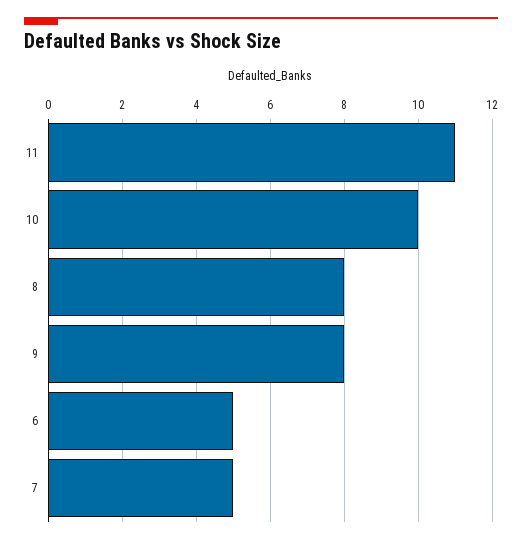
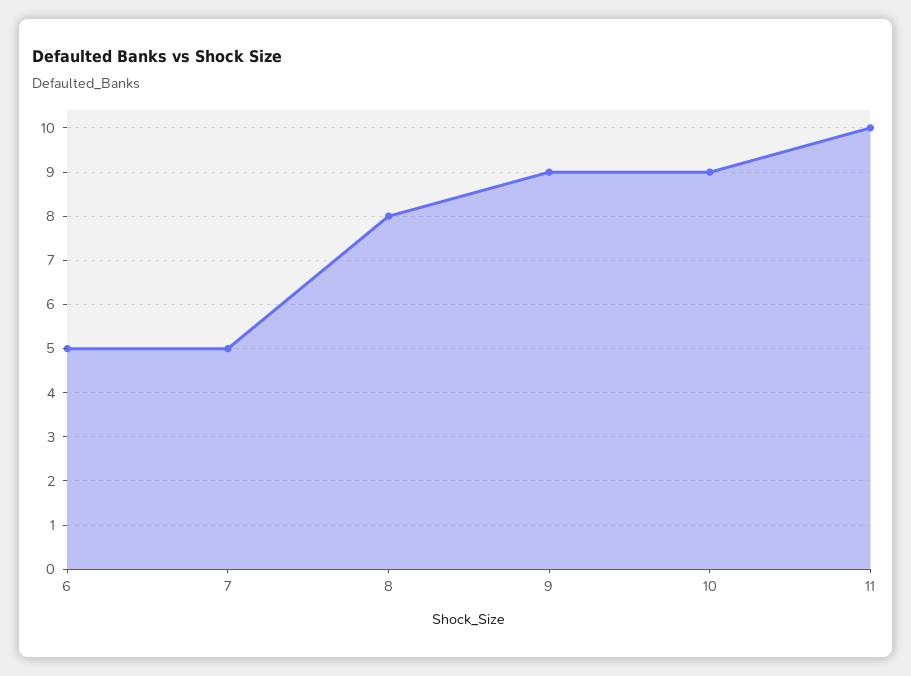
11: 11 -> 10
10: 10 -> 9
9: 8 -> 9

